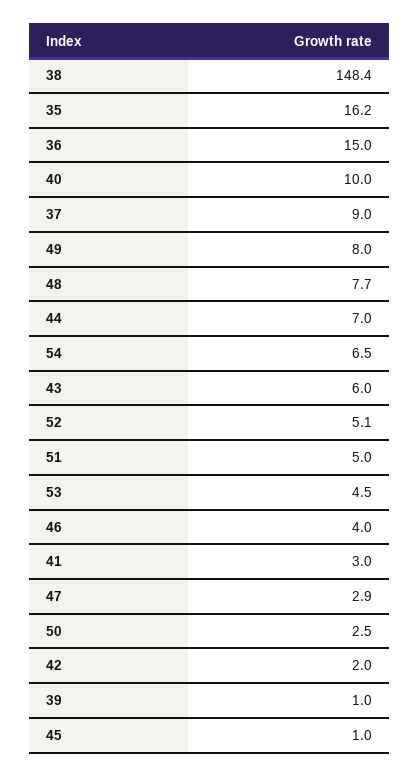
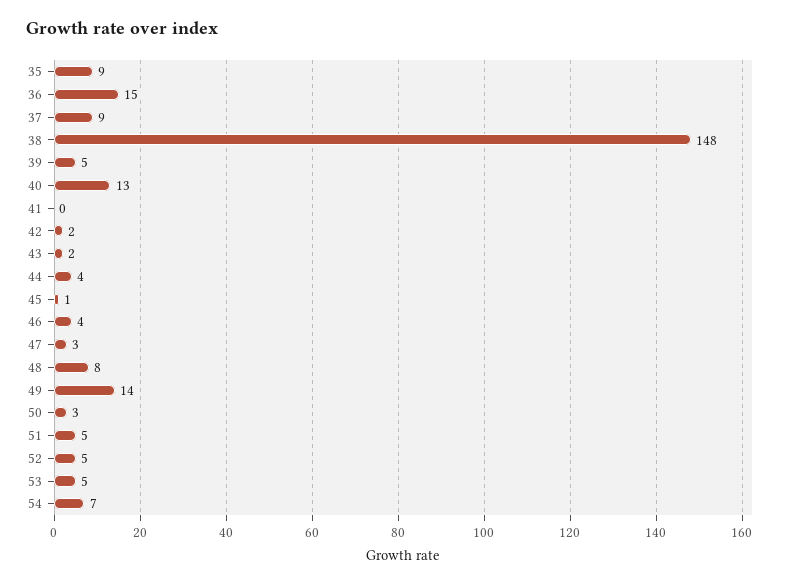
35: 16.2 -> 9
40: 10 -> 13
49: 8 -> 14
44: 7 -> 4
43: 6 -> 2
41: 3 -> 0
39: 1 -> 5

